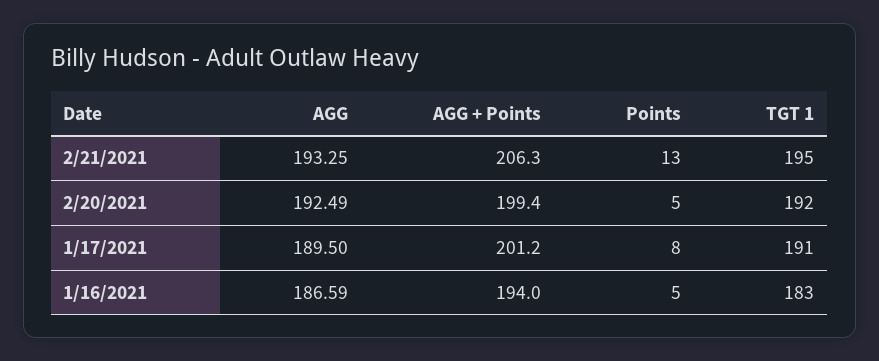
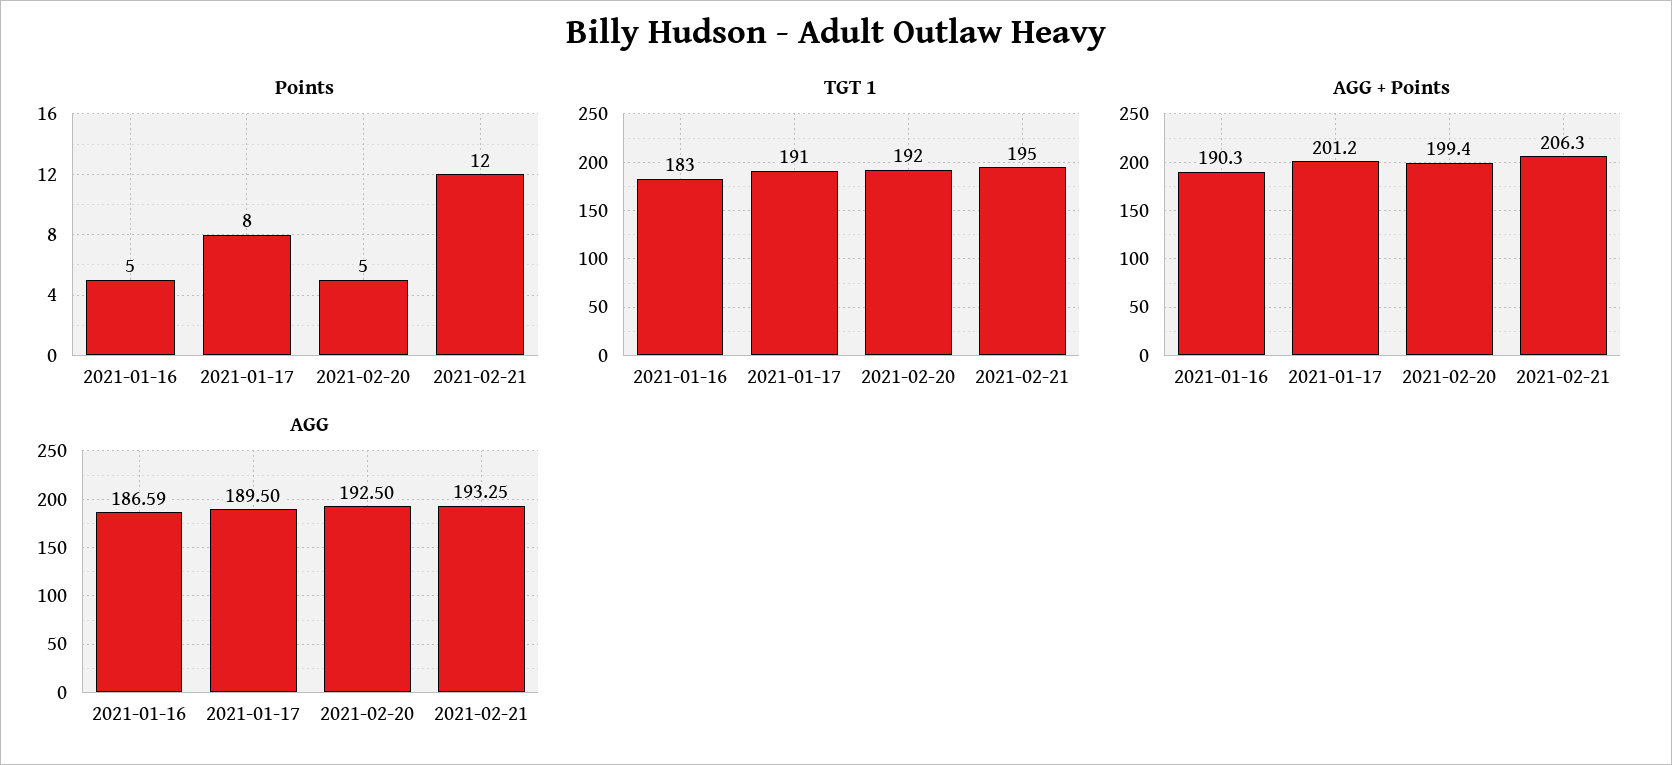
Points, 2/21/2021: 13 -> 12
AGG, 2/20/2021: 192.49 -> 192.5
AGG + Points, 1/16/2021: 194 -> 190.3

